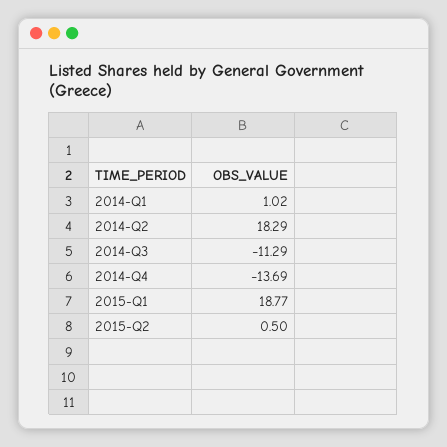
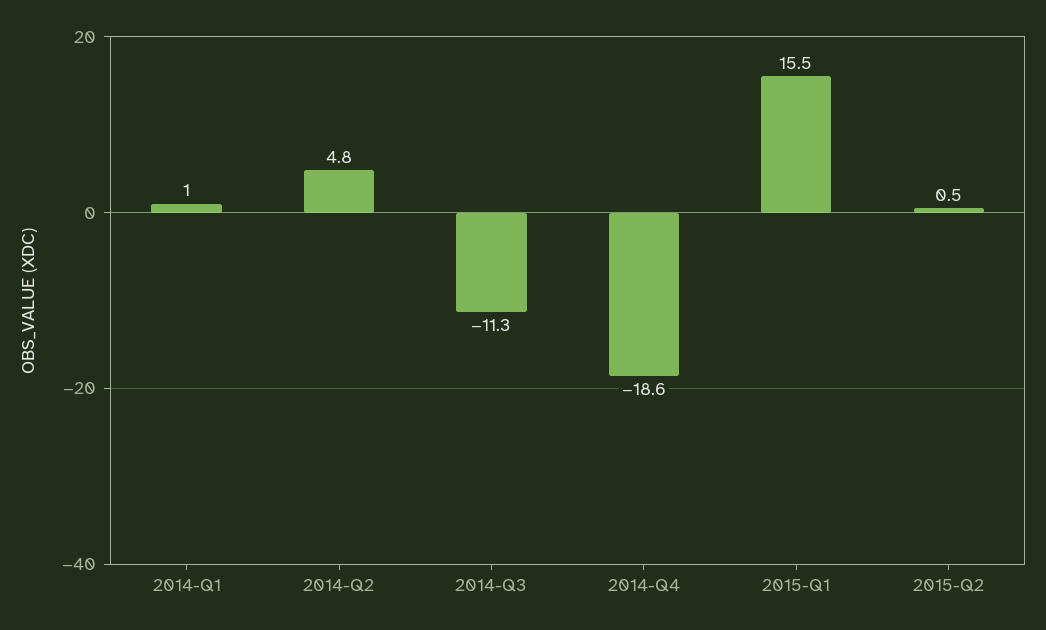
2014-Q2: 18.29 -> 4.8
2014-Q4: -13.69 -> -18.6
2015-Q1: 18.77 -> 15.5

